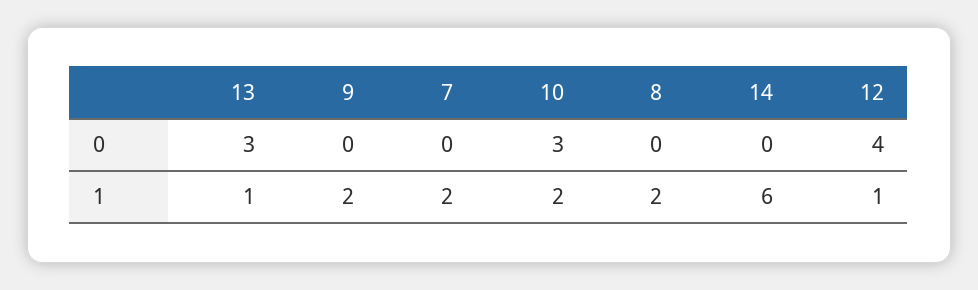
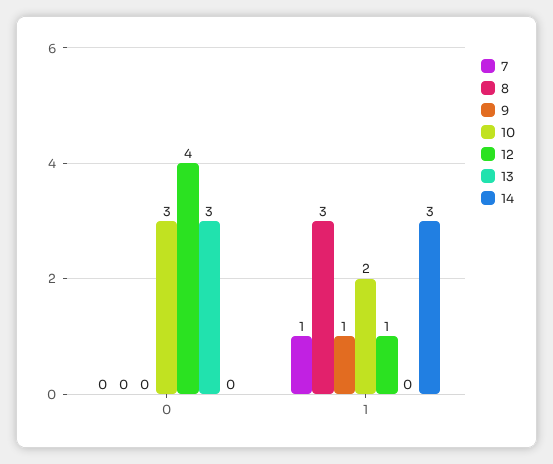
13, 1: 1 -> 0
9, 1: 2 -> 1
7, 1: 2 -> 1
8, 1: 2 -> 3
14, 1: 6 -> 3

